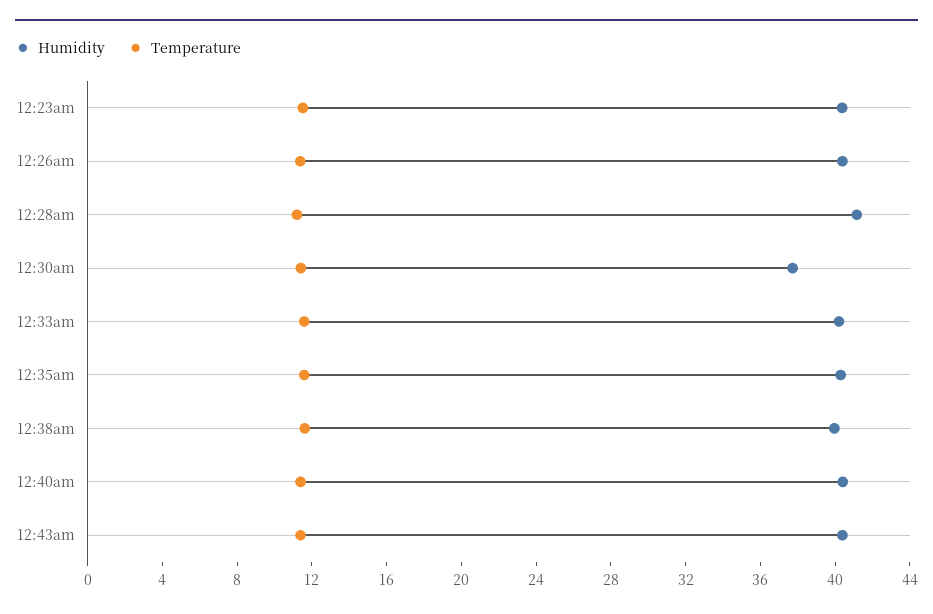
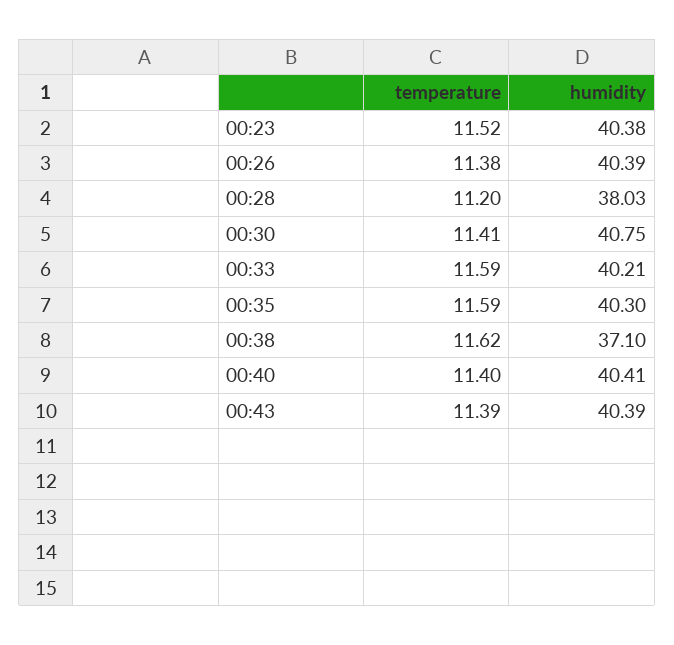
Humidity, 12:28am: 41 -> 38.03
Humidity, 12:30am: 38 -> 40.75
Humidity, 12:38am: 40 -> 37.1

